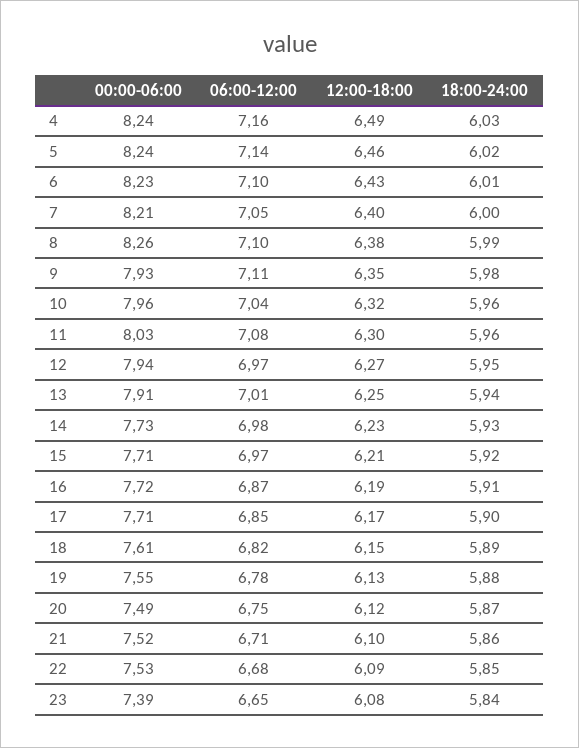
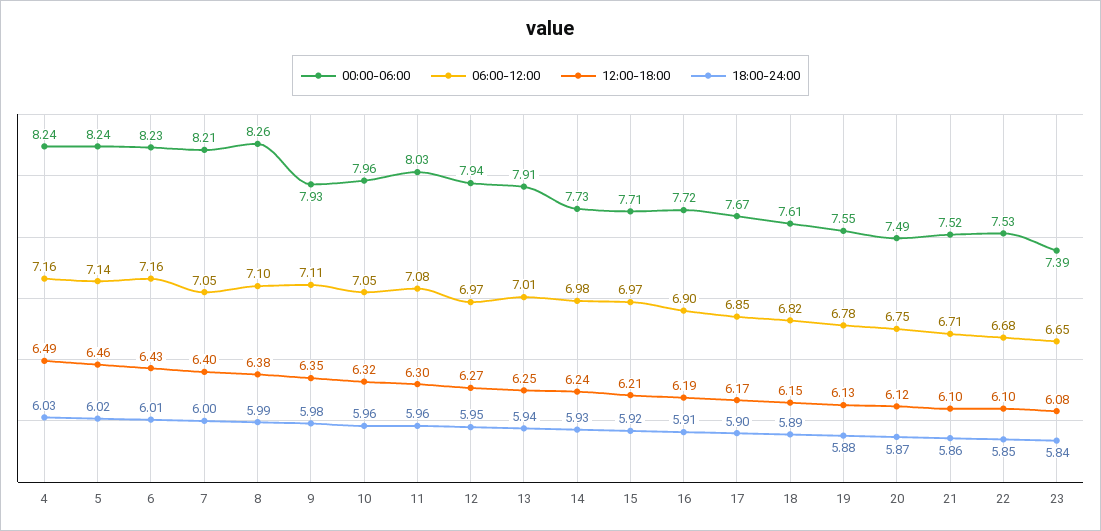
06:00-12:00, 6: 7.1 -> 7.16
06:00-12:00, 10: 7.04 -> 7.05
12:00-18:00, 14: 6.23 -> 6.24
06:00-12:00, 16: 6.87 -> 6.9
00:00-06:00, 17: 7.71 -> 7.67
12:00-18:00, 22: 6.09 -> 6.1

